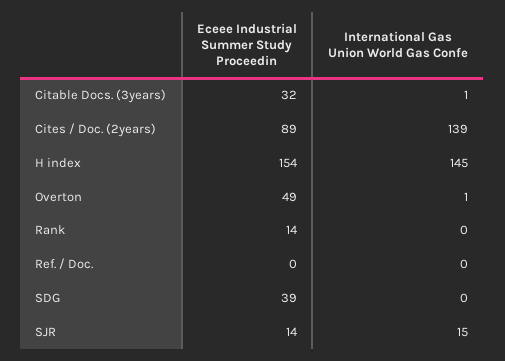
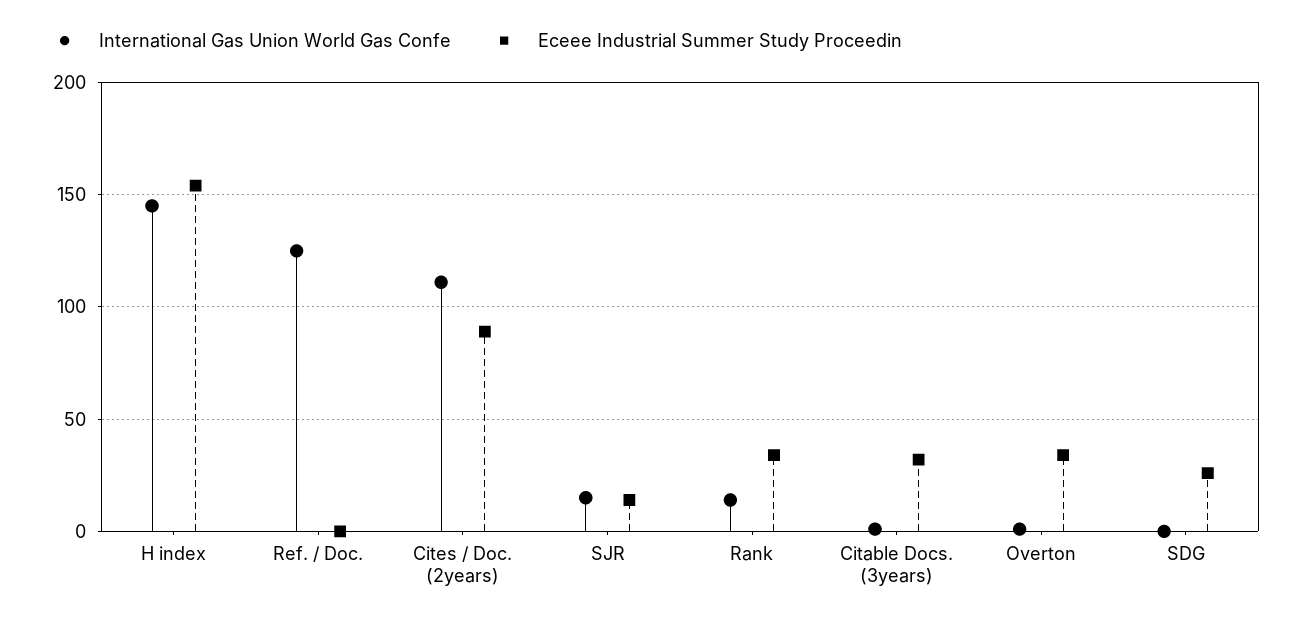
International Gas Union World Gas Confe, Cites / Doc. (2years): 139 -> 110
Eceee Industrial Summer Study Proceedin, Overton: 49 -> 35
Eceee Industrial Summer Study Proceedin, Rank: 14 -> 35
International Gas Union World Gas Confe, Rank: 0 -> 15
International Gas Union World Gas Confe, Ref. / Doc.: 0 -> 125
Eceee Industrial Summer Study Proceedin, SDG: 39 -> 25

